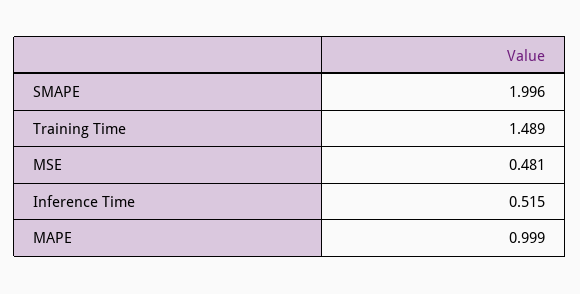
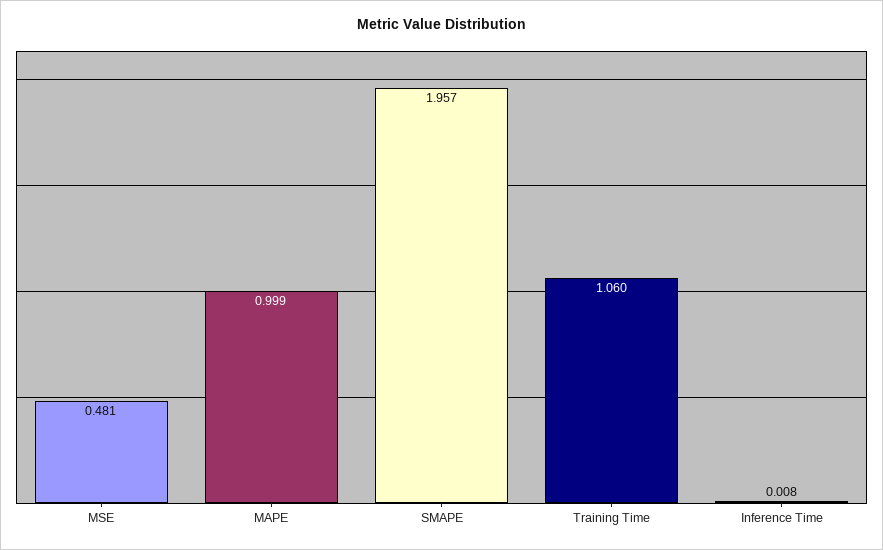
SMAPE: 1.996 -> 1.957
Training Time: 1.489 -> 1.06
Inference Time: 0.515 -> 0.008

